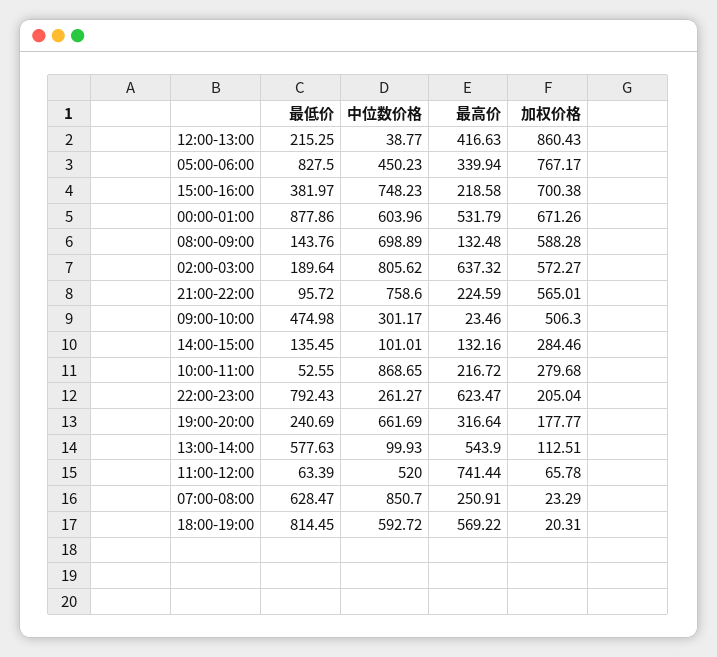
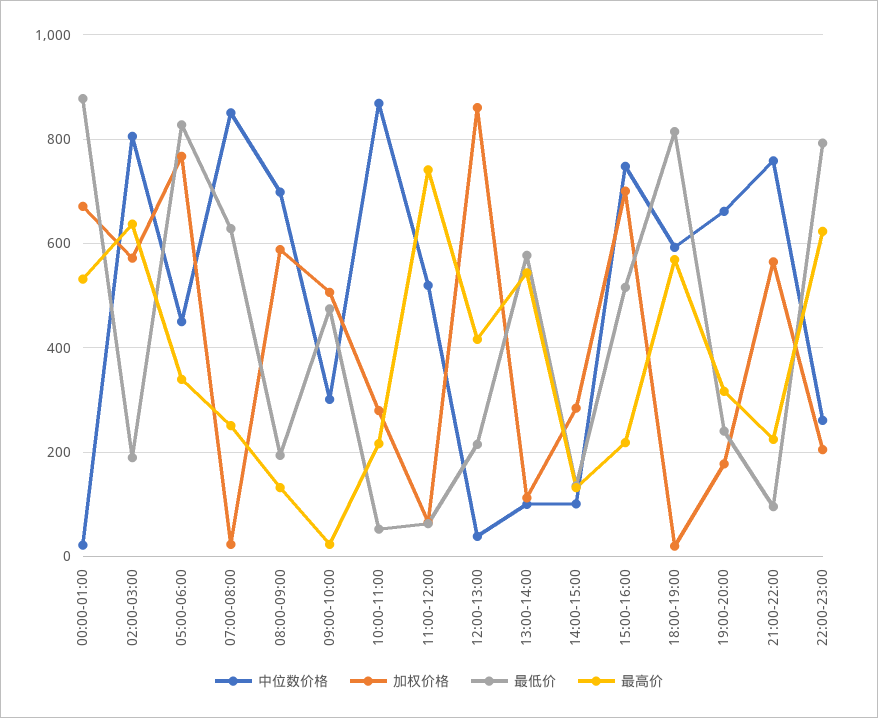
最低价, 15:00-16:00: 381.97 -> 520
中位数价格, 00:00-01:00: 603.96 -> 20
最低价, 08:00-09:00: 143.76 -> 200

